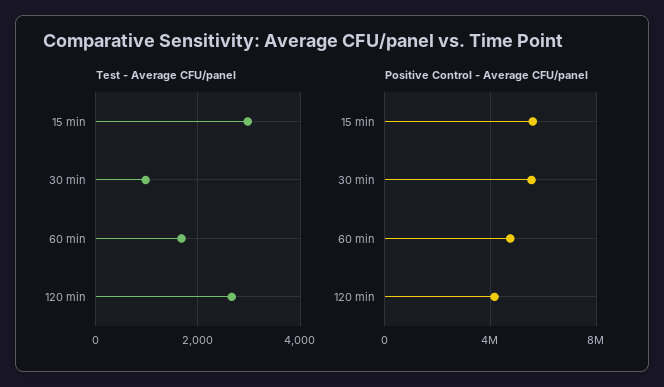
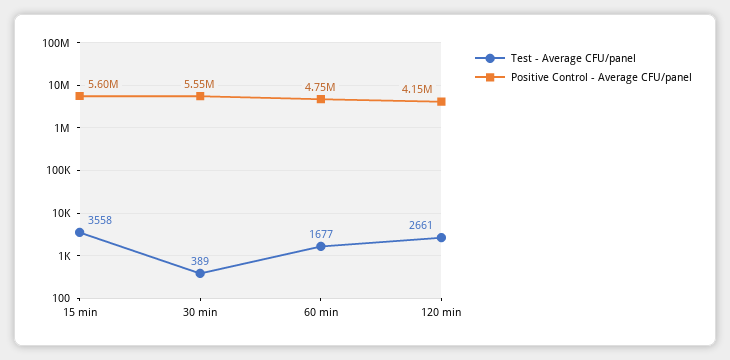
Test - Average CFU/panel, 15 min: 3000 -> 3558
Test - Average CFU/panel, 30 min: 1000 -> 389

